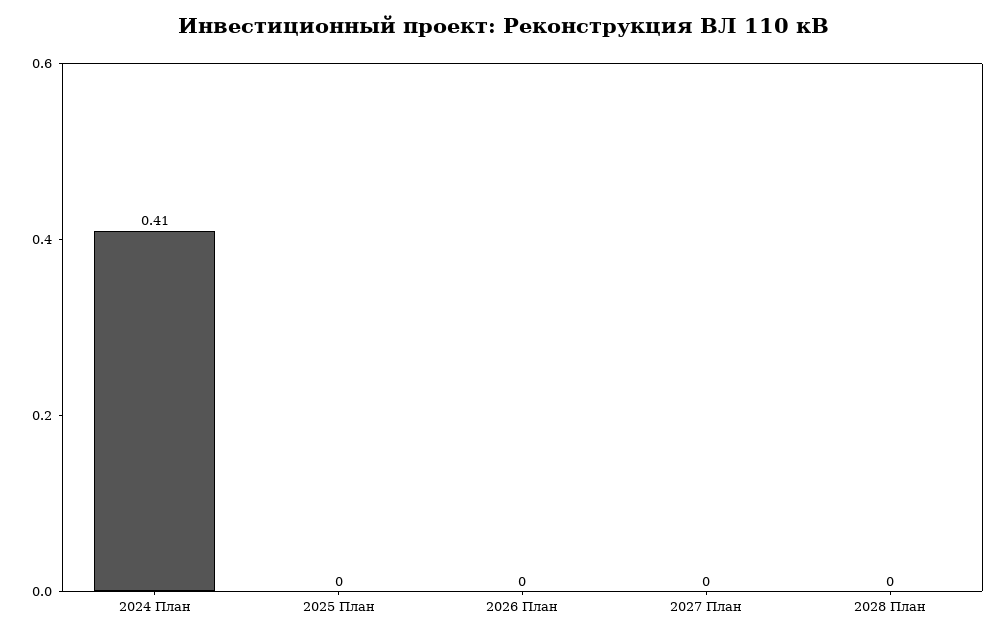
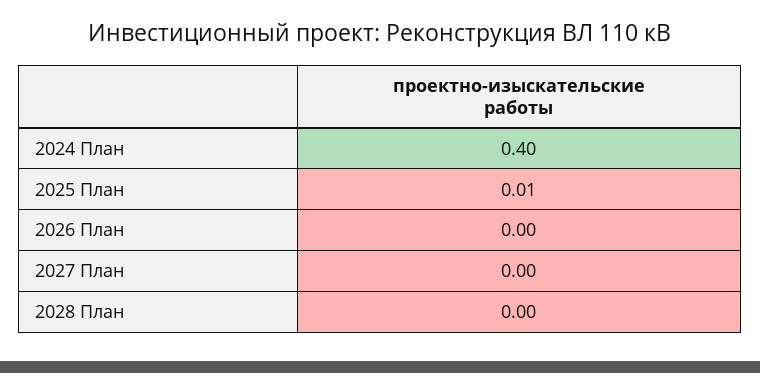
2024 План: 0.41 -> 0.4
2025 План: 0 -> 0.01

